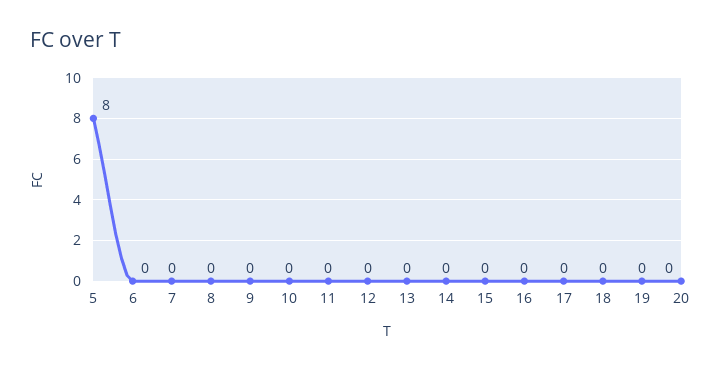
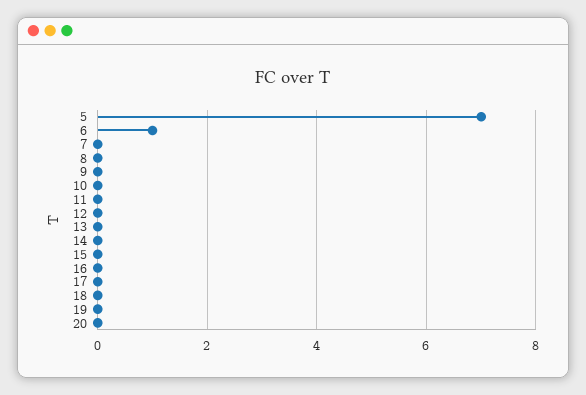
5: 8 -> 7
6: 0 -> 1

